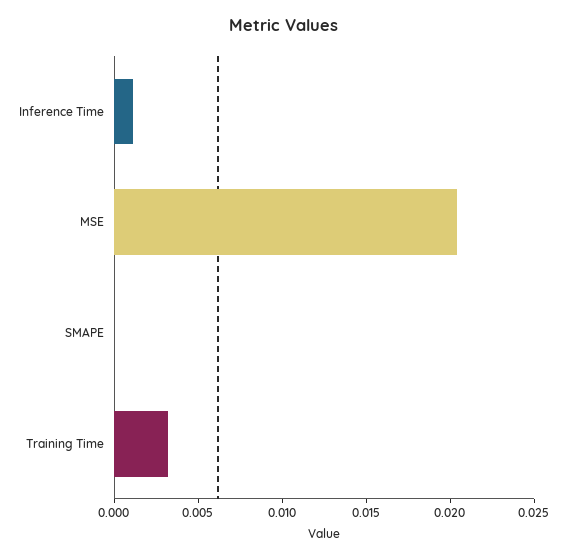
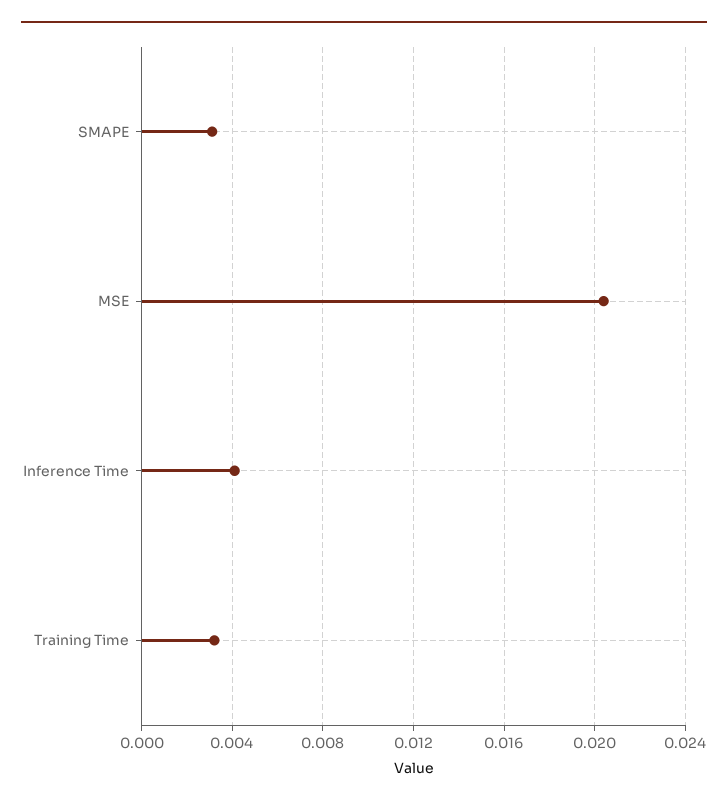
Inference Time: 0.001 -> 0.004
SMAPE: 0 -> 0.003

